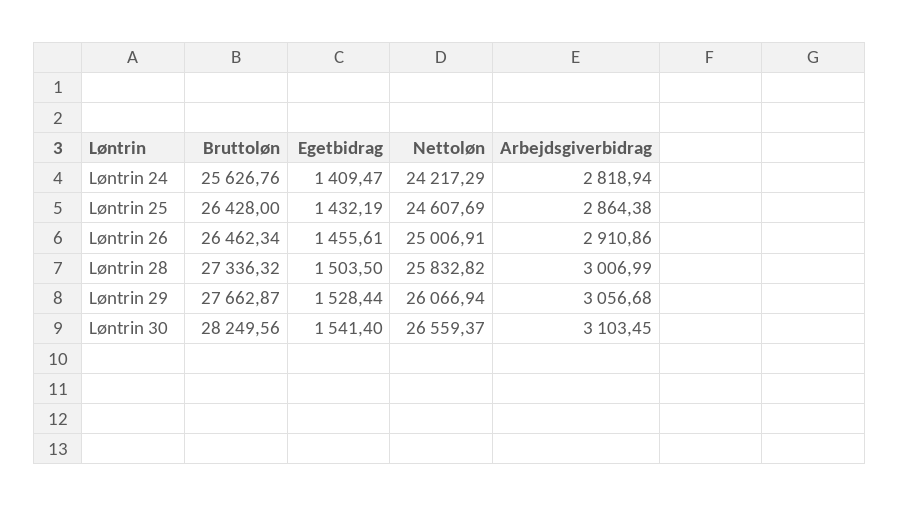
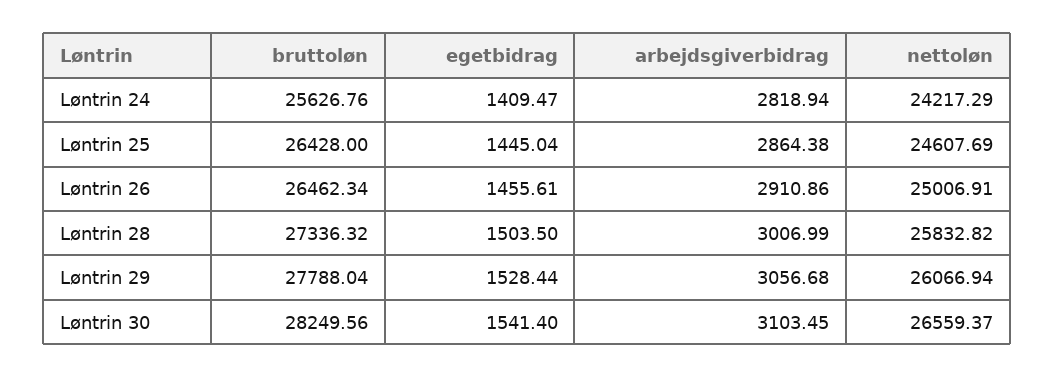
Egetbidrag, Løntrin 25: 1432.19 -> 1445.04
Bruttoløn, Løntrin 29: 27662.87 -> 27788.04

